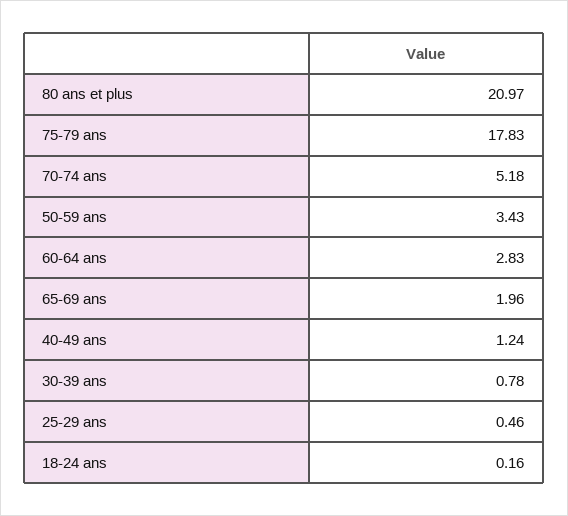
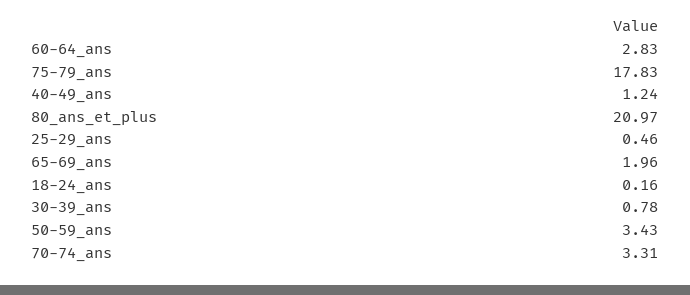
70-74 ans: 5.18 -> 3.31

